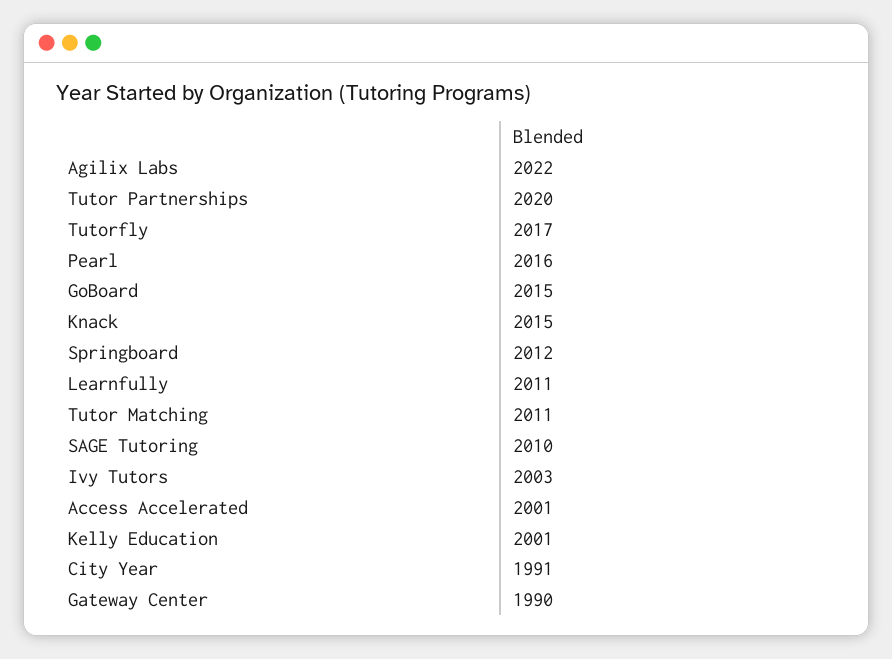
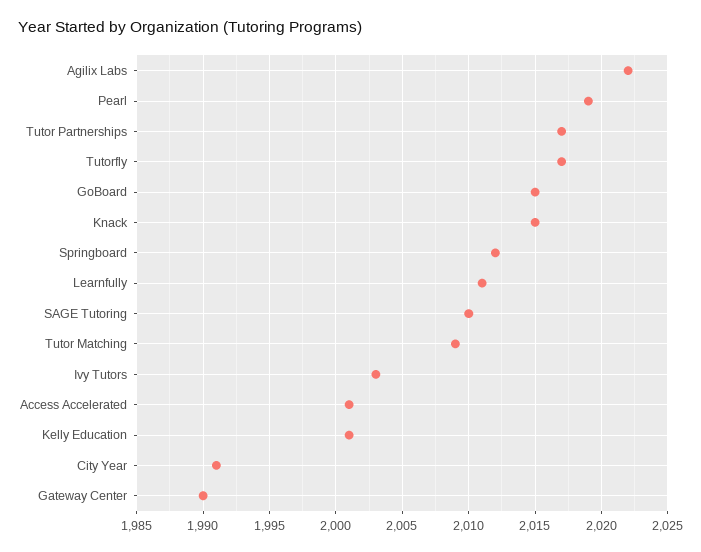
Tutor Partnerships: 2020 -> 2017
Pearl: 2016 -> 2019
Tutor Matching: 2011 -> 2009

